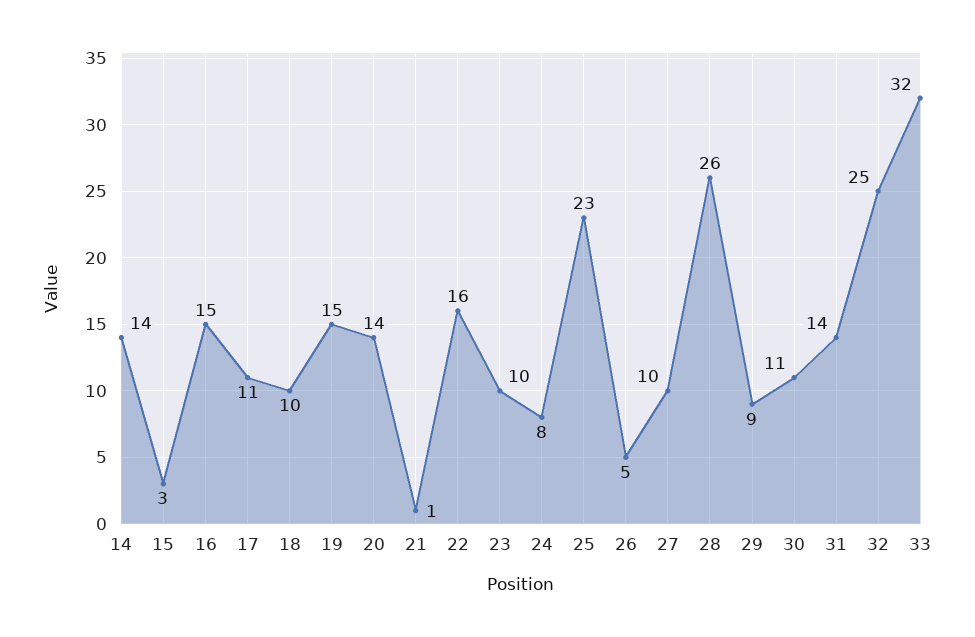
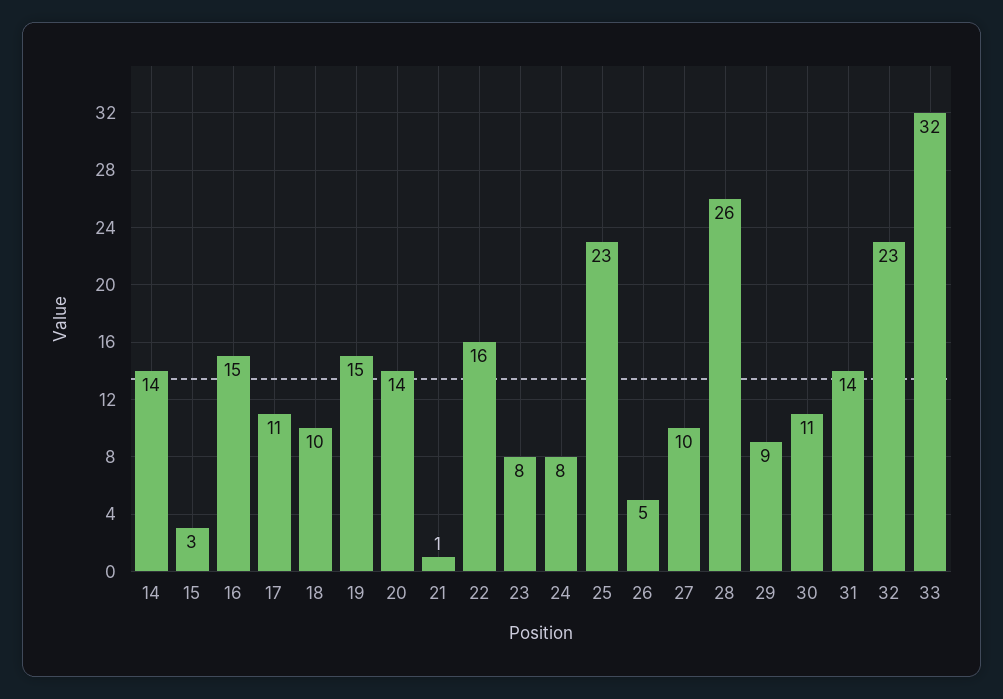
23: 10 -> 8
32: 25 -> 23

